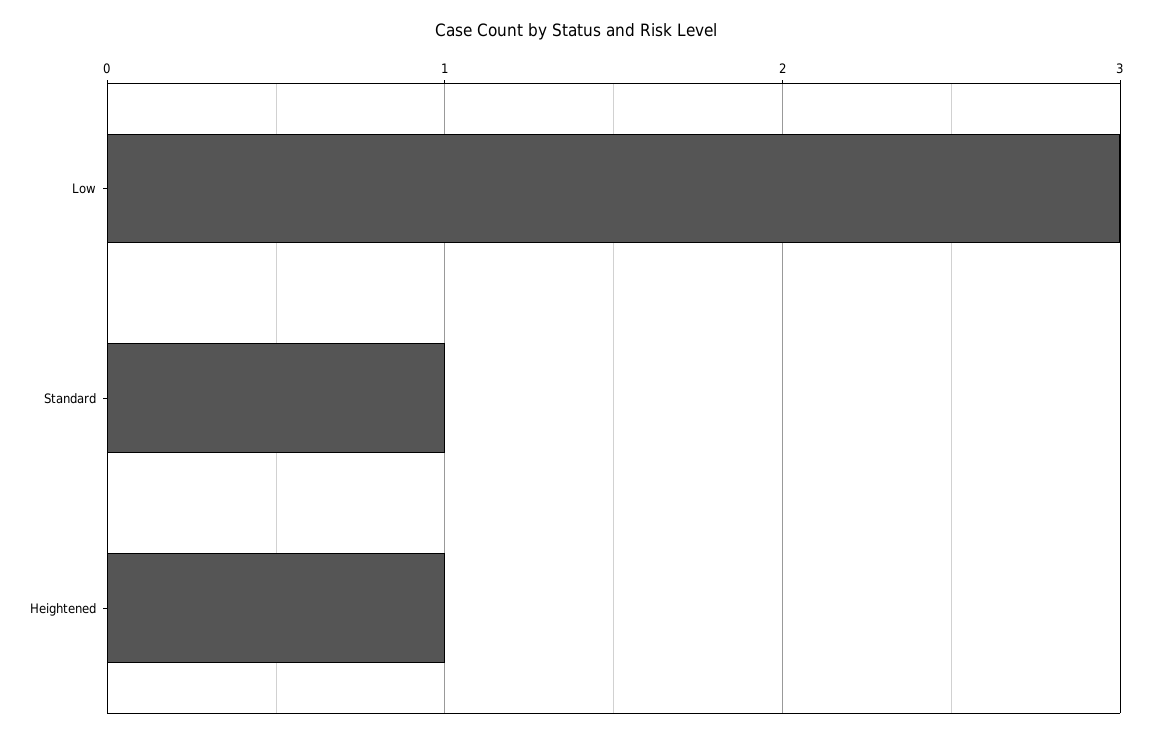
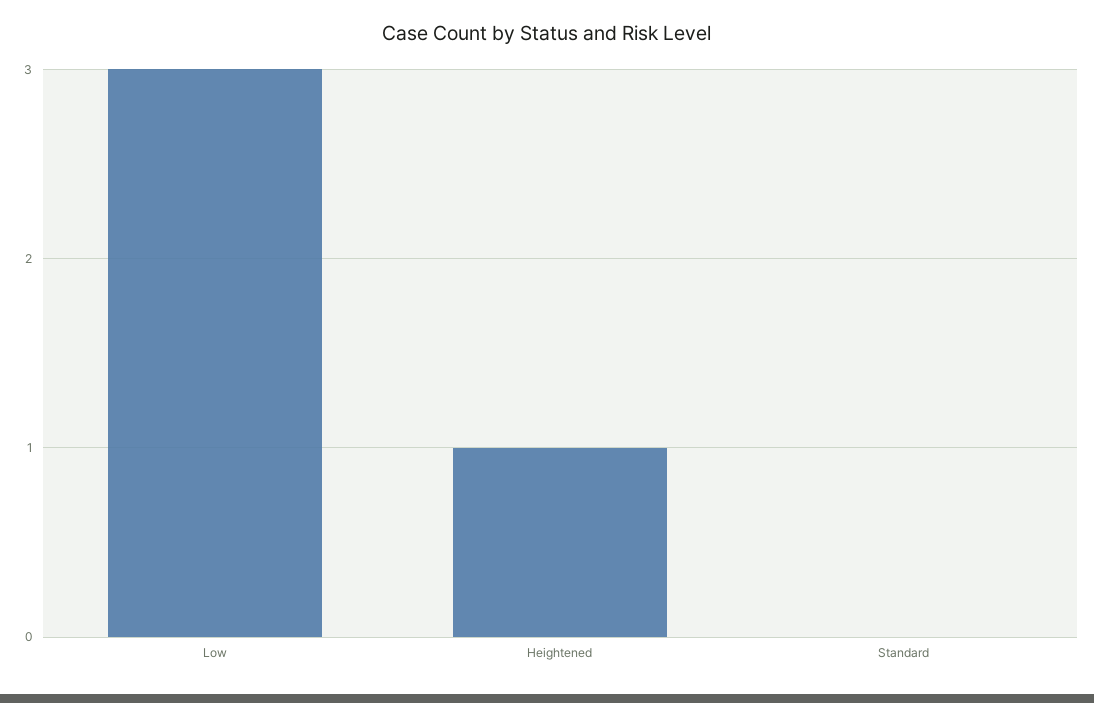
Standard: 1 -> 0

